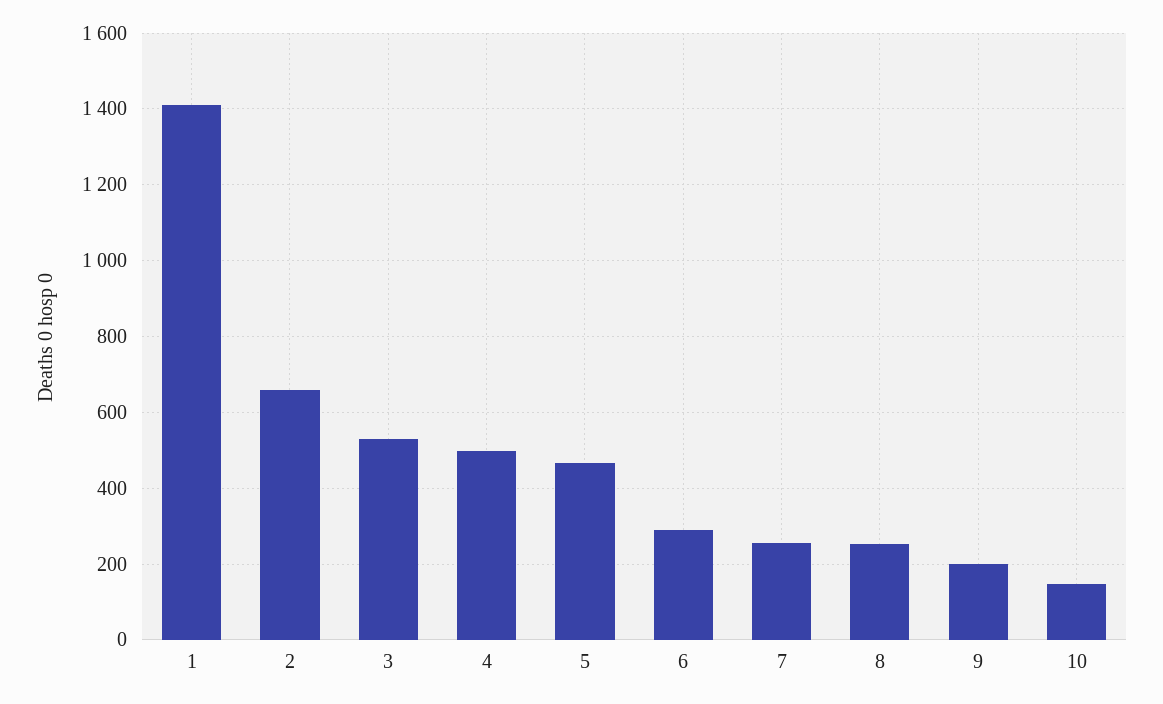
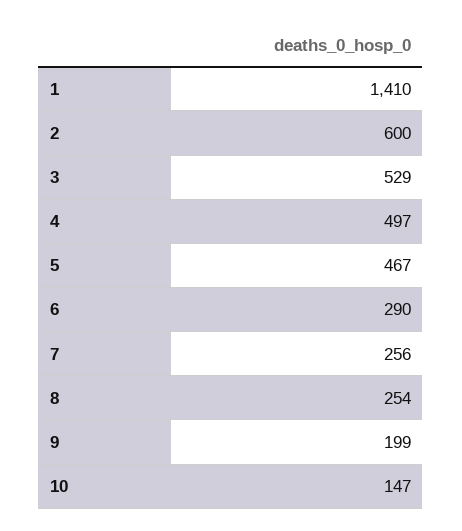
2: 660 -> 600

